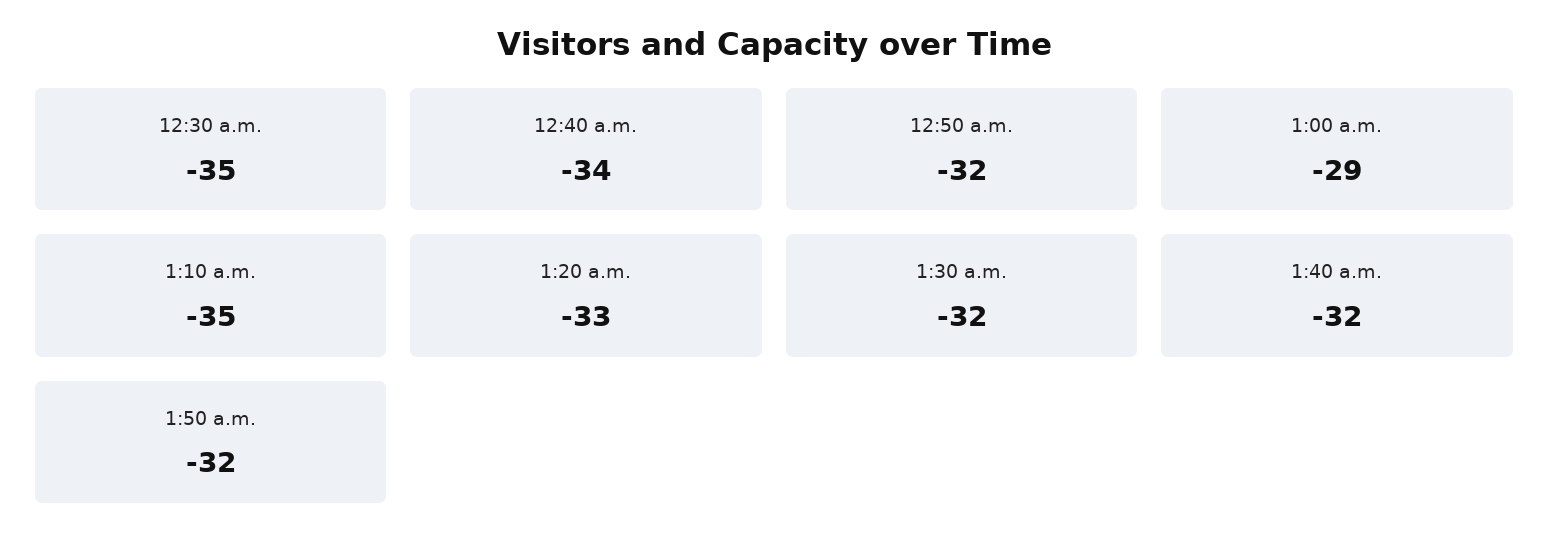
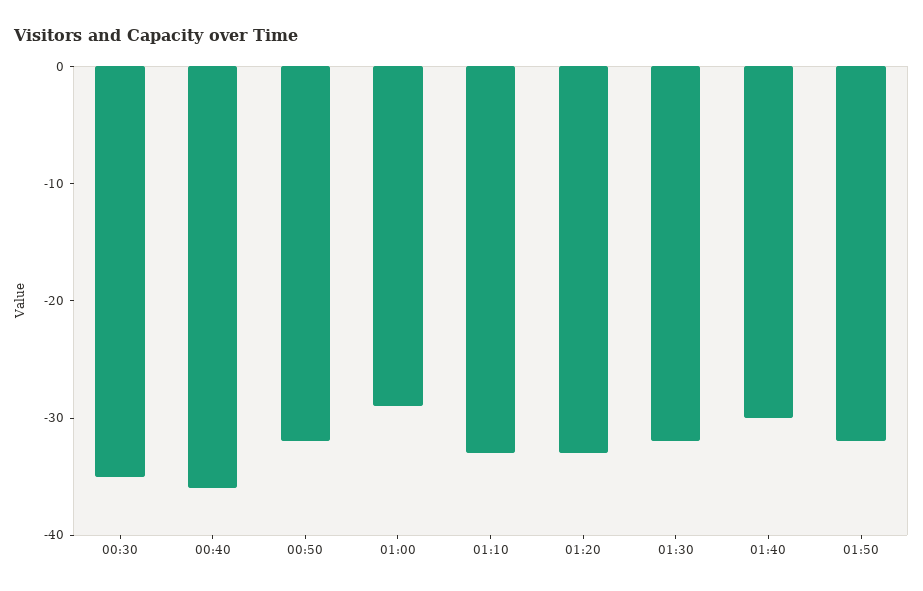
12:40 a.m.: -34 -> -36
1:10 a.m.: -35 -> -33
1:40 a.m.: -32 -> -30

